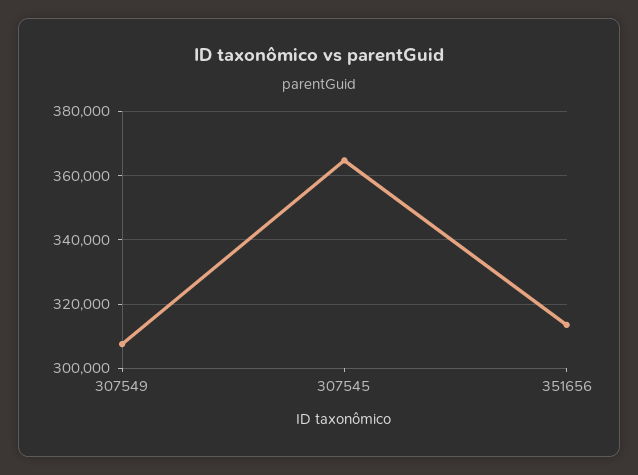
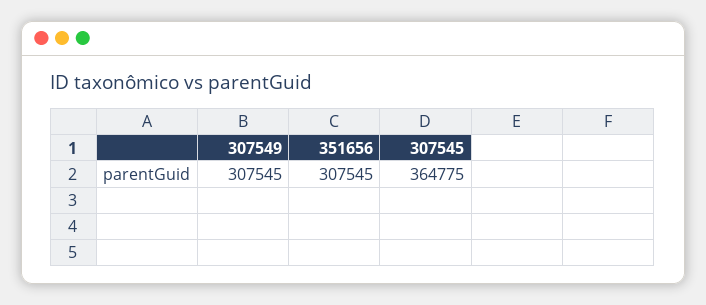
351656: 314000 -> 307545

